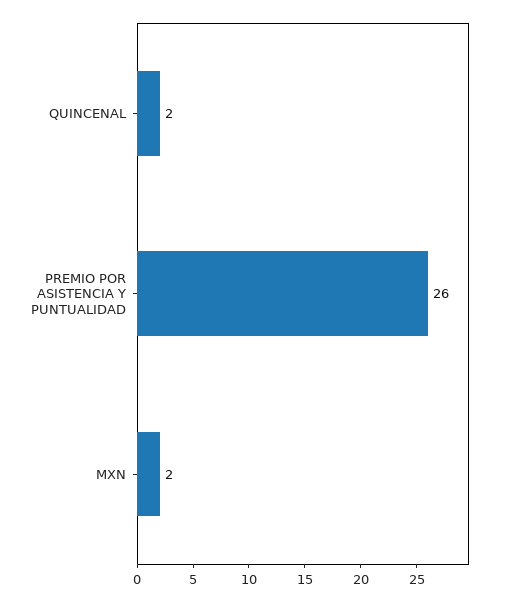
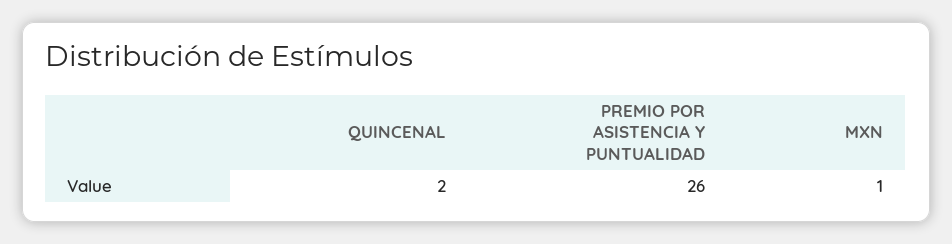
MXN: 2 -> 1

